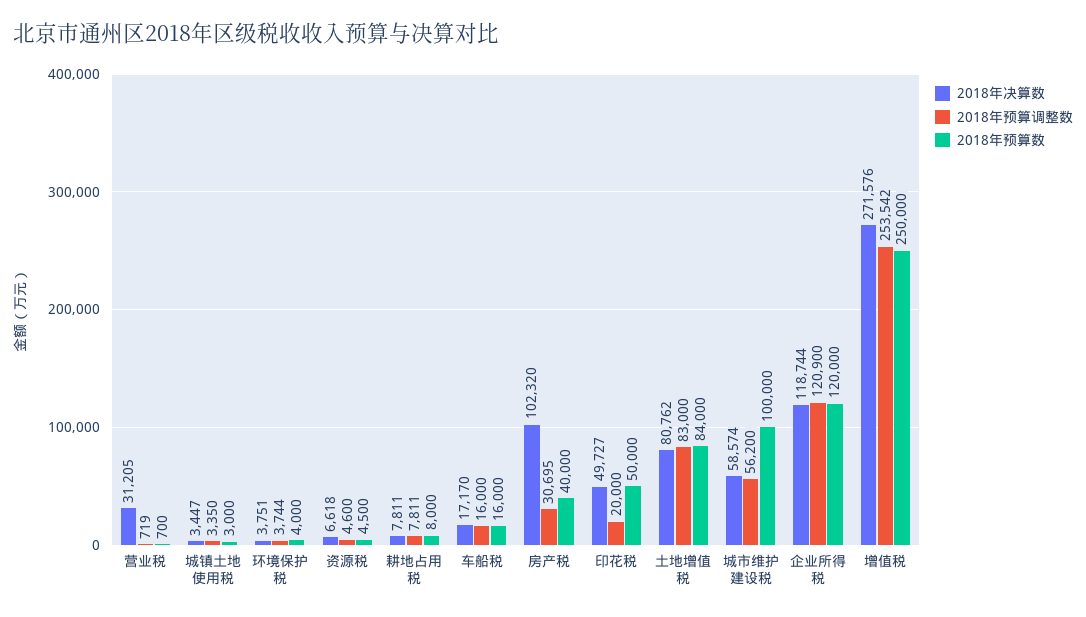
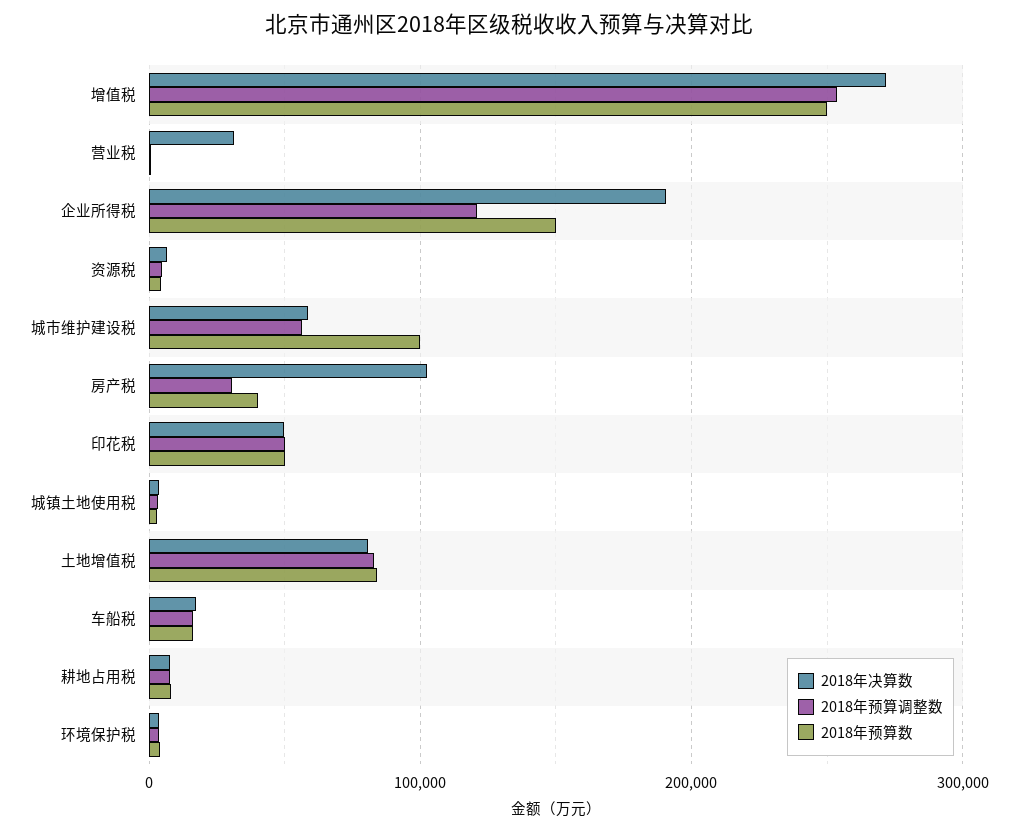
2018年预算调整数, 印花税: 20000 -> 50000
2018年决算数, 企业所得税: 118744 -> 190000
2018年预算数, 企业所得税: 120000 -> 150000

